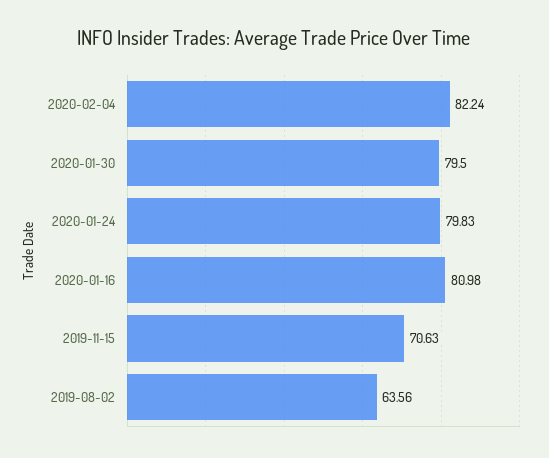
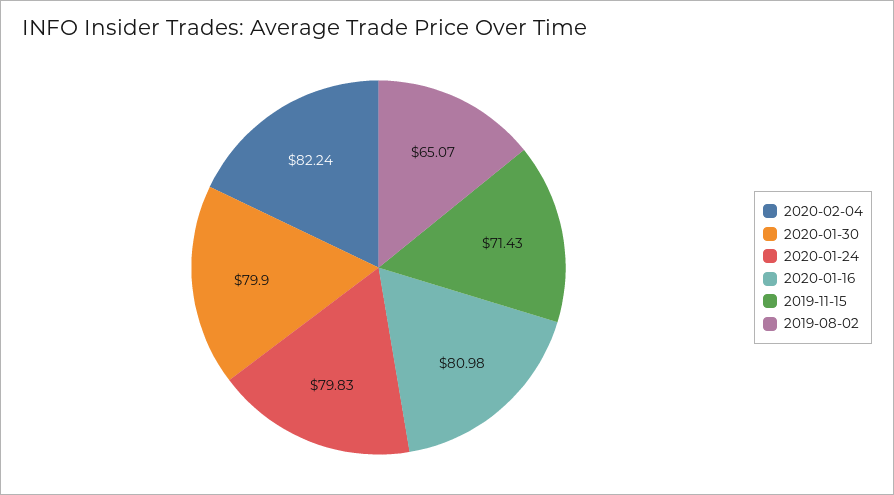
2020-01-30: 79.5 -> 79.9
2019-11-15: 70.63 -> 71.43
2019-08-02: 63.56 -> 65.07

